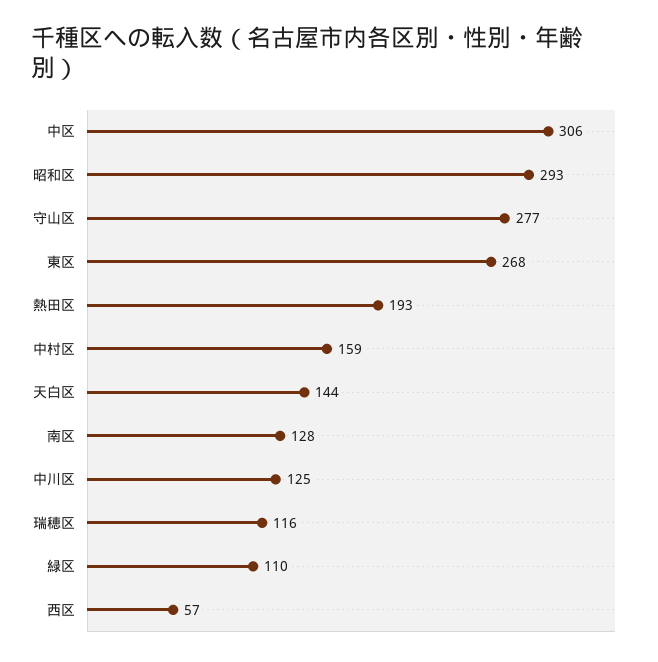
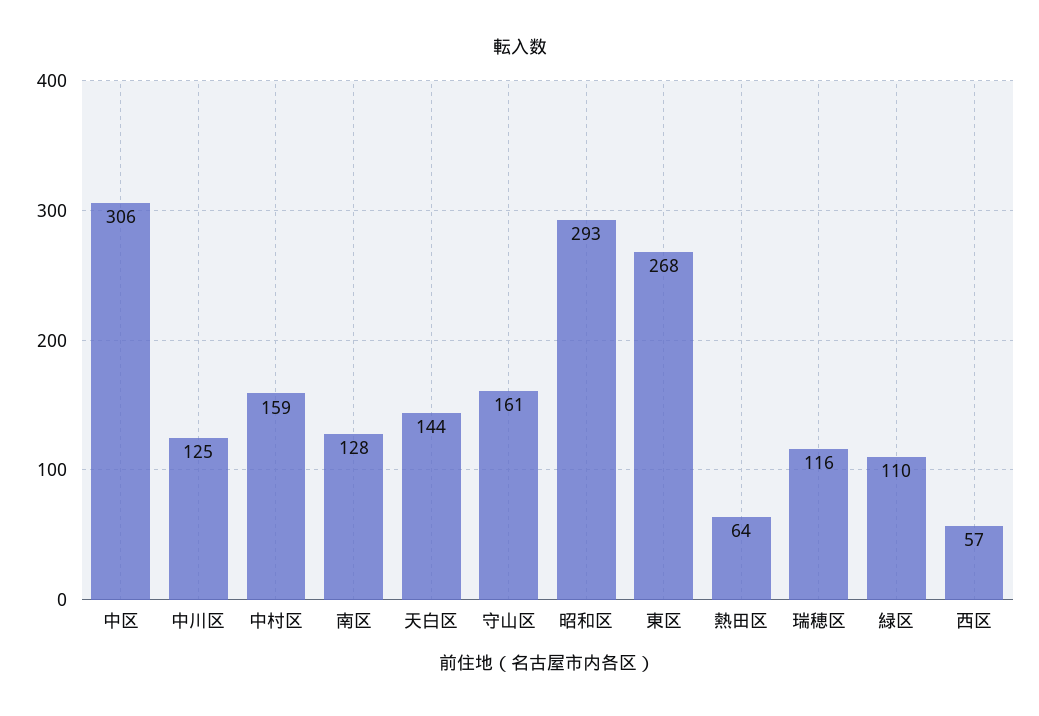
守山区: 277 -> 161
熱田区: 193 -> 64

